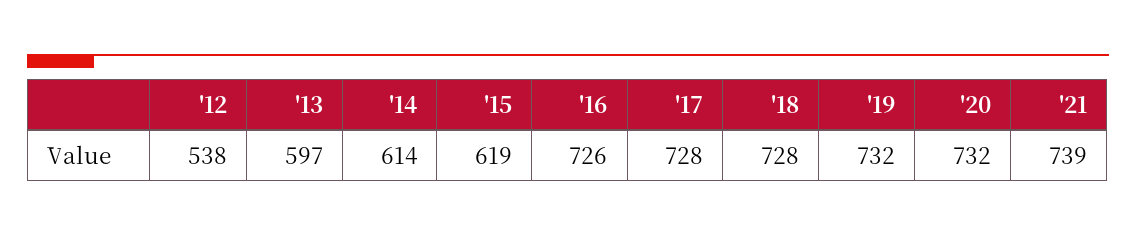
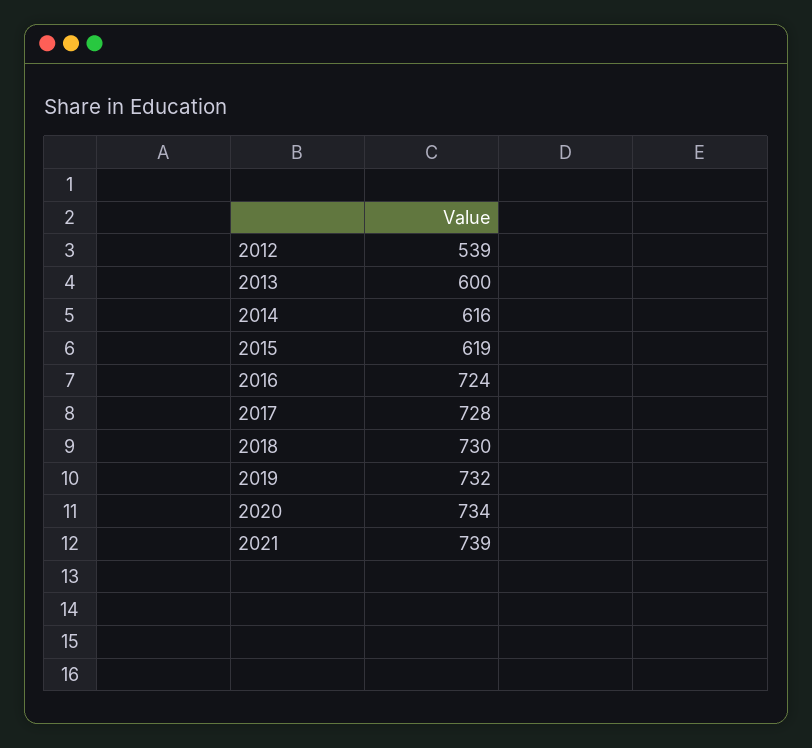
'12: 538 -> 539
'13: 597 -> 600
'14: 614 -> 616
'16: 726 -> 724
'18: 728 -> 730
'20: 732 -> 734

